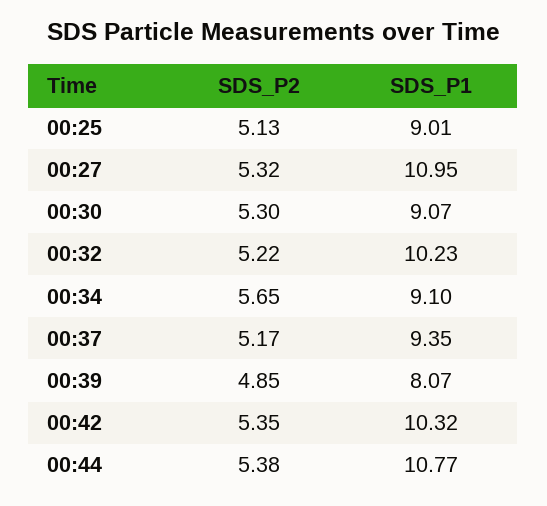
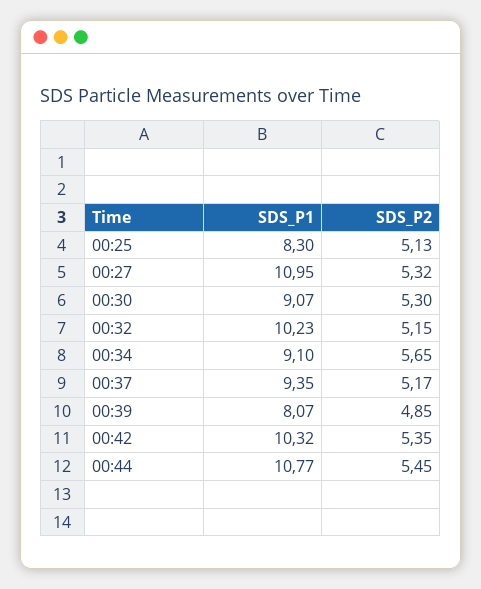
SDS_P1, 00:25: 9.01 -> 8.3
SDS_P2, 00:32: 5.22 -> 5.15
SDS_P2, 00:44: 5.38 -> 5.45

